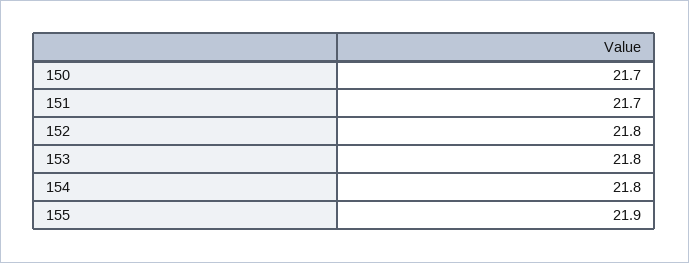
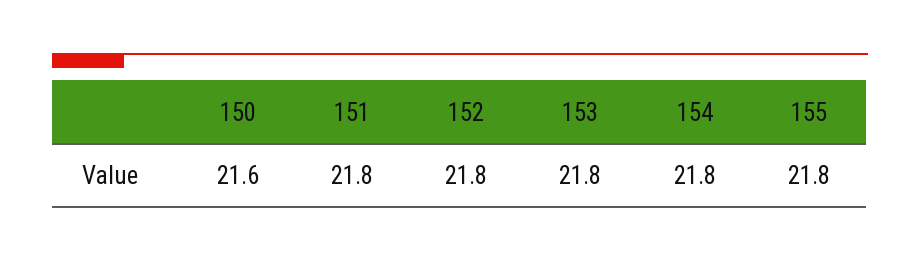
150: 21.7 -> 21.6
151: 21.7 -> 21.8
155: 21.9 -> 21.8

